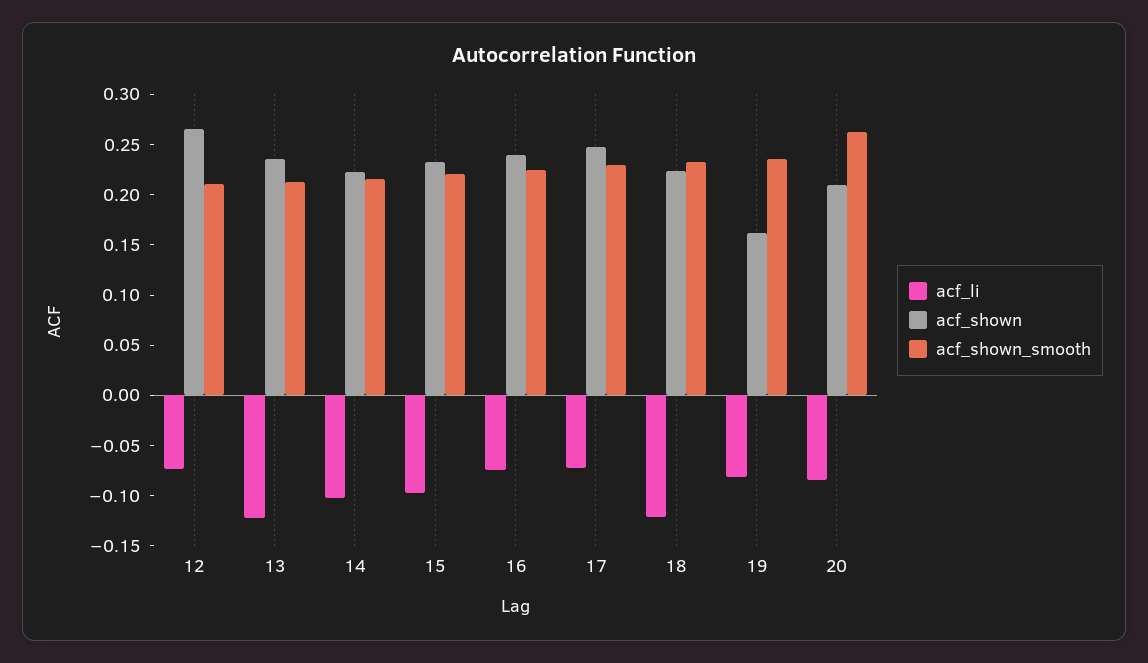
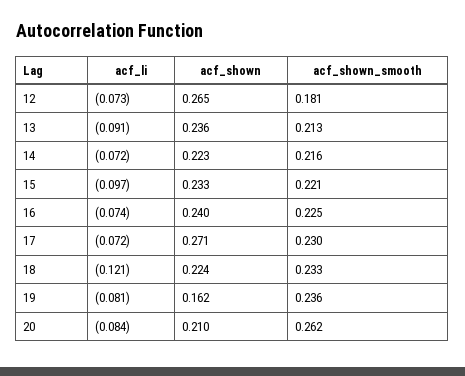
acf_shown_smooth, 12: 0.21 -> 0.181
acf_li, 13: -0.12 -> -0.091
acf_li, 14: -0.1 -> -0.072
acf_shown, 17: 0.25 -> 0.271

